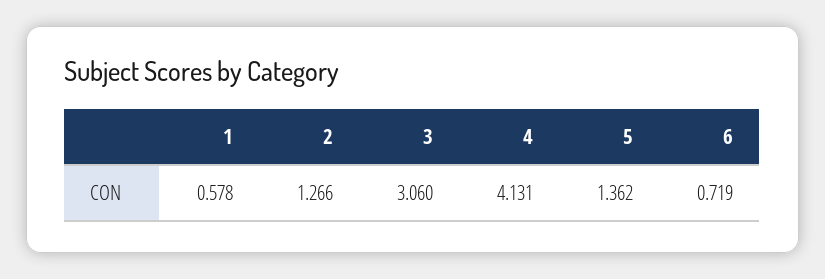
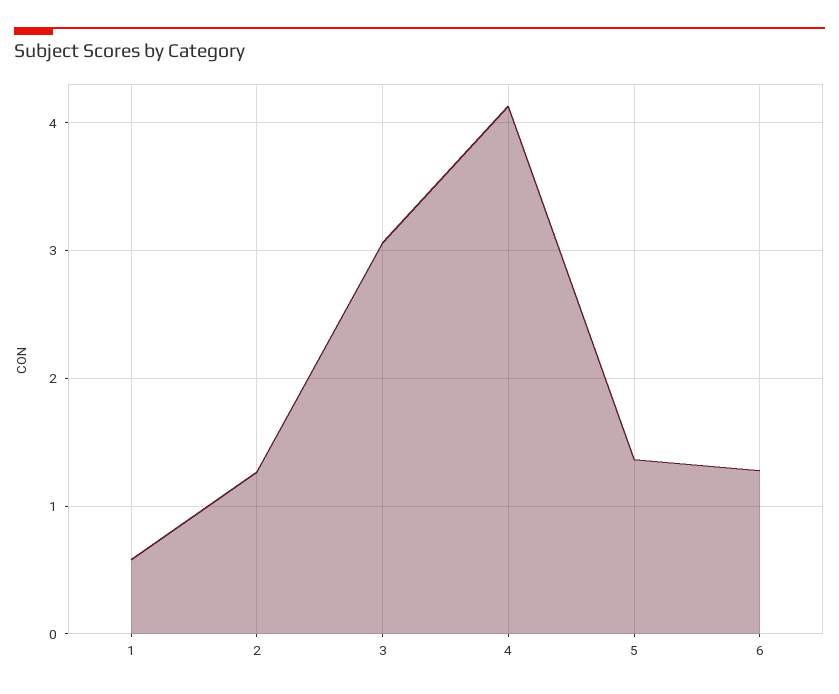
6: 0.719 -> 1.3

